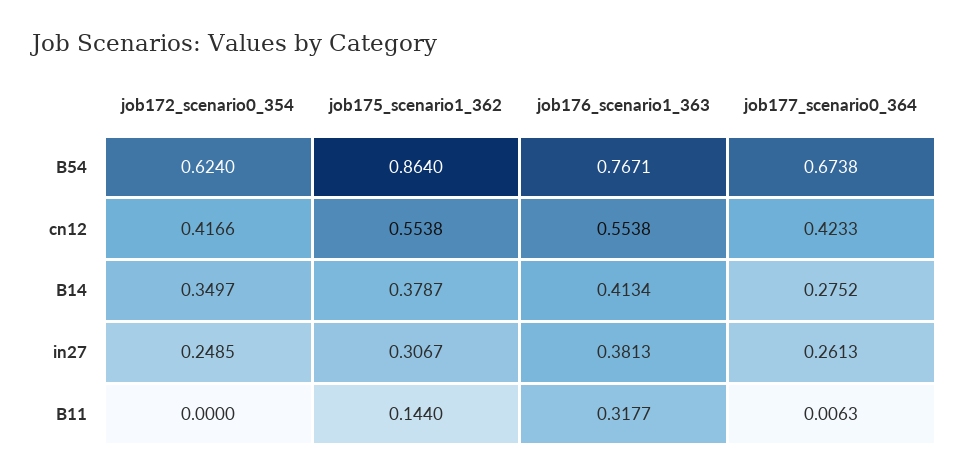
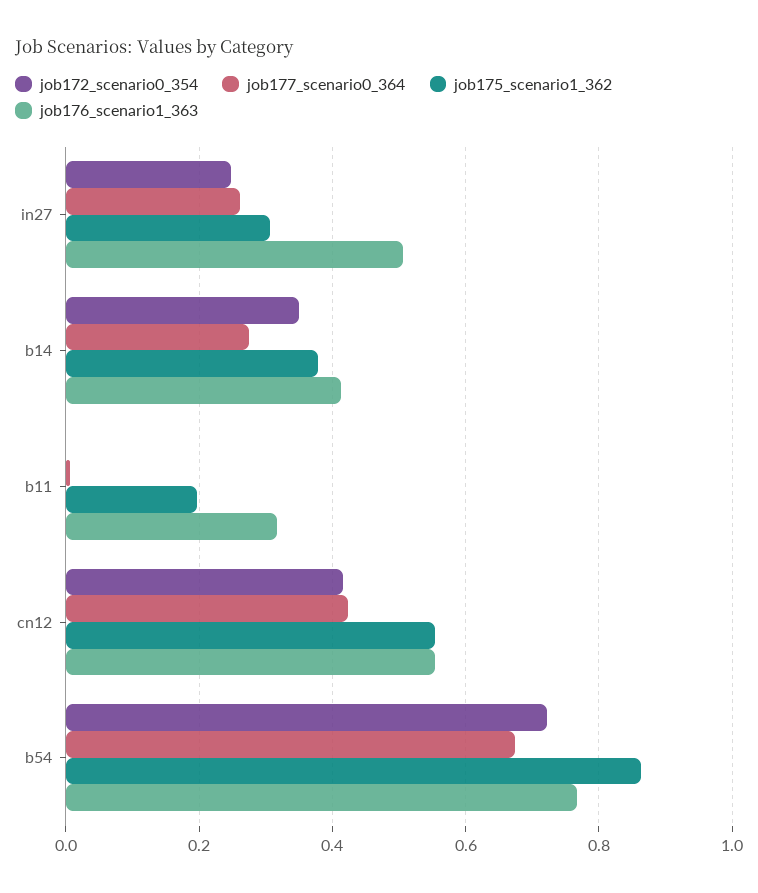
job172_scenario0_354, B54: 0.624 -> 0.72
job176_scenario1_363, in27: 0.3813 -> 0.5
job175_scenario1_362, B11: 0.144 -> 0.2

